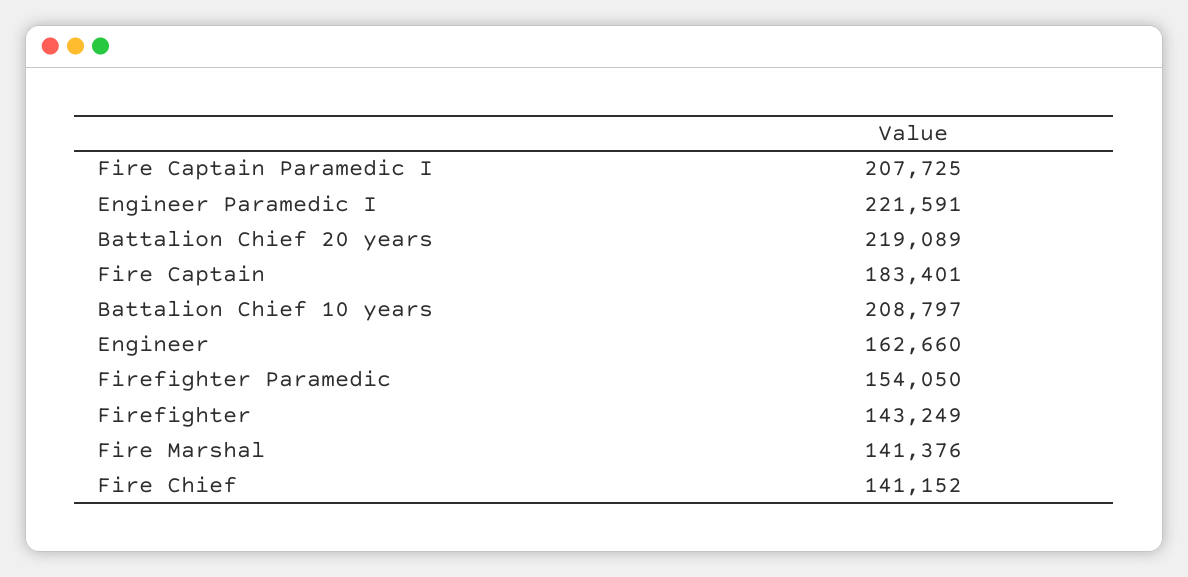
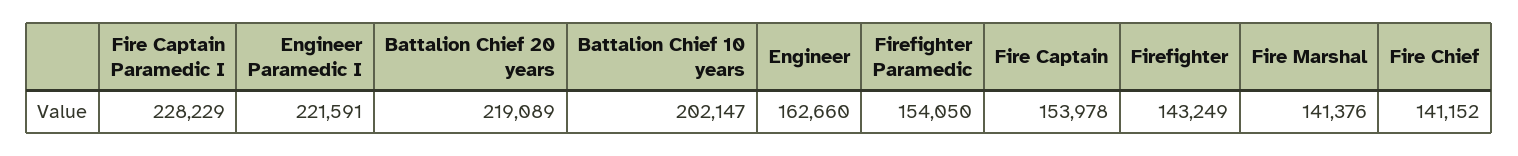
Fire Captain Paramedic I: 207725 -> 228229
Fire Captain: 183401 -> 153978
Battalion Chief 10 years: 208797 -> 202147

